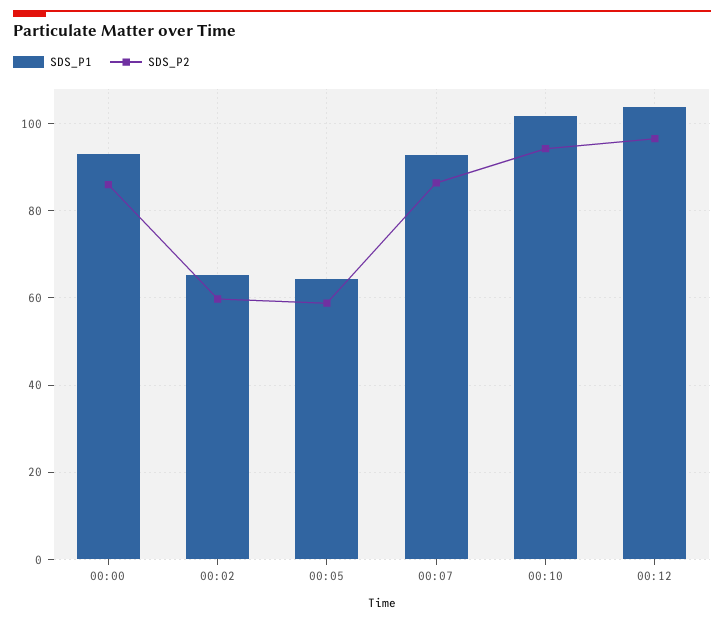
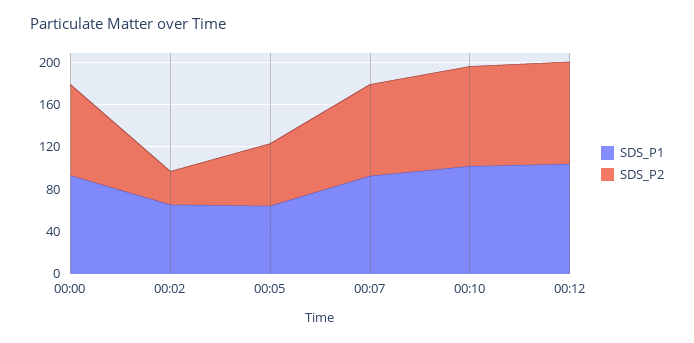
SDS_P2, 00:02: 60 -> 30

